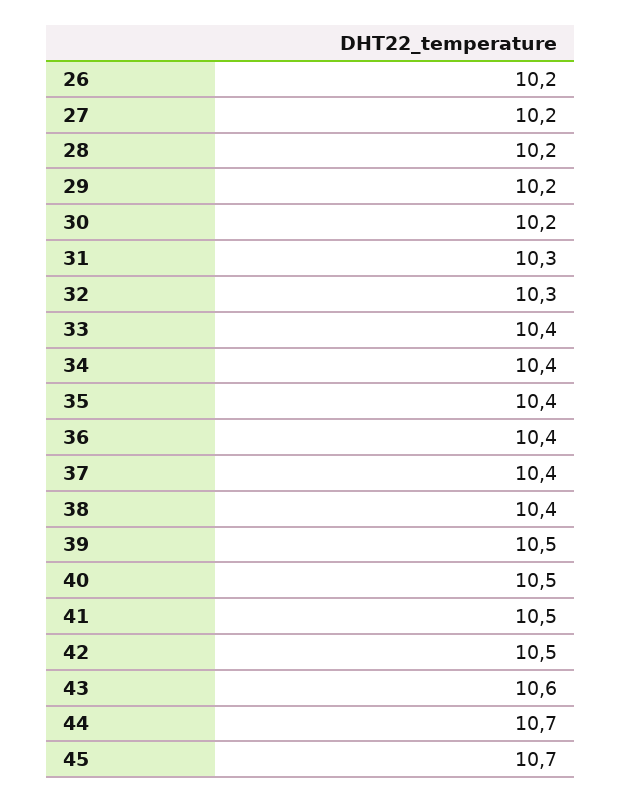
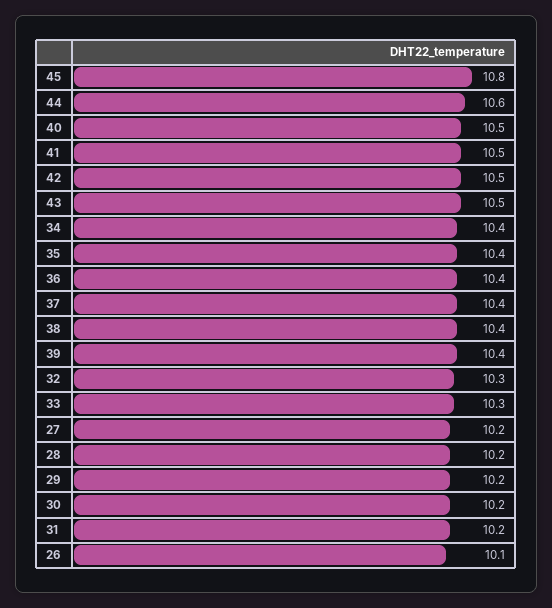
26: 10.2 -> 10.1
31: 10.3 -> 10.2
33: 10.4 -> 10.3
39: 10.5 -> 10.4
43: 10.6 -> 10.5
44: 10.7 -> 10.6
45: 10.7 -> 10.8

